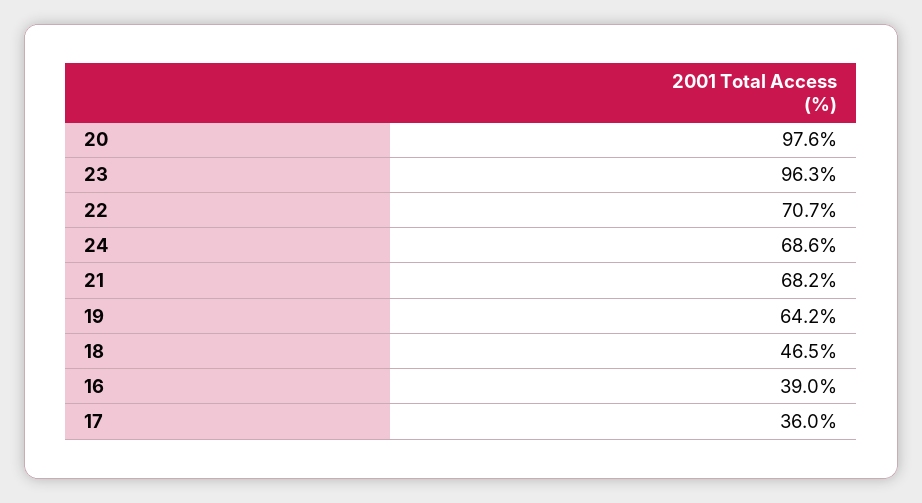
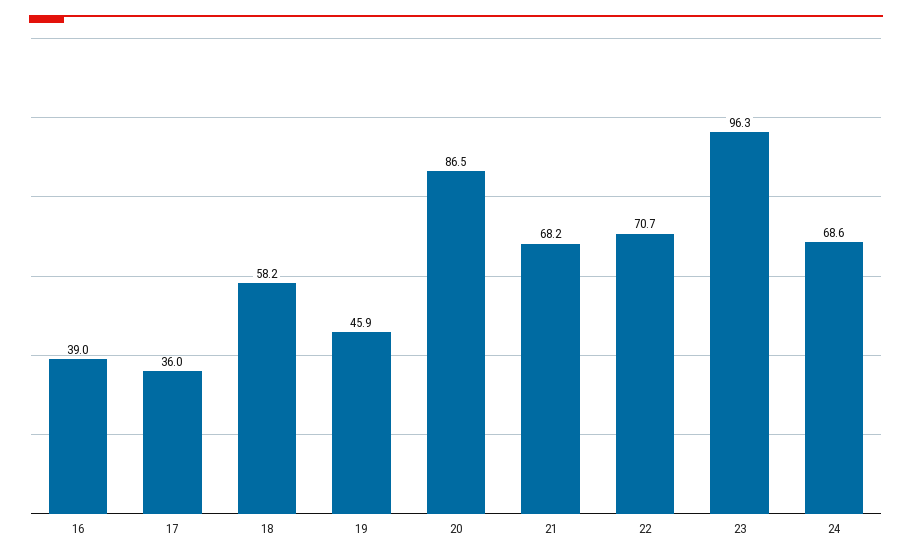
20: 97.6 -> 86.5
19: 64.2 -> 45.9
18: 46.5 -> 58.2

